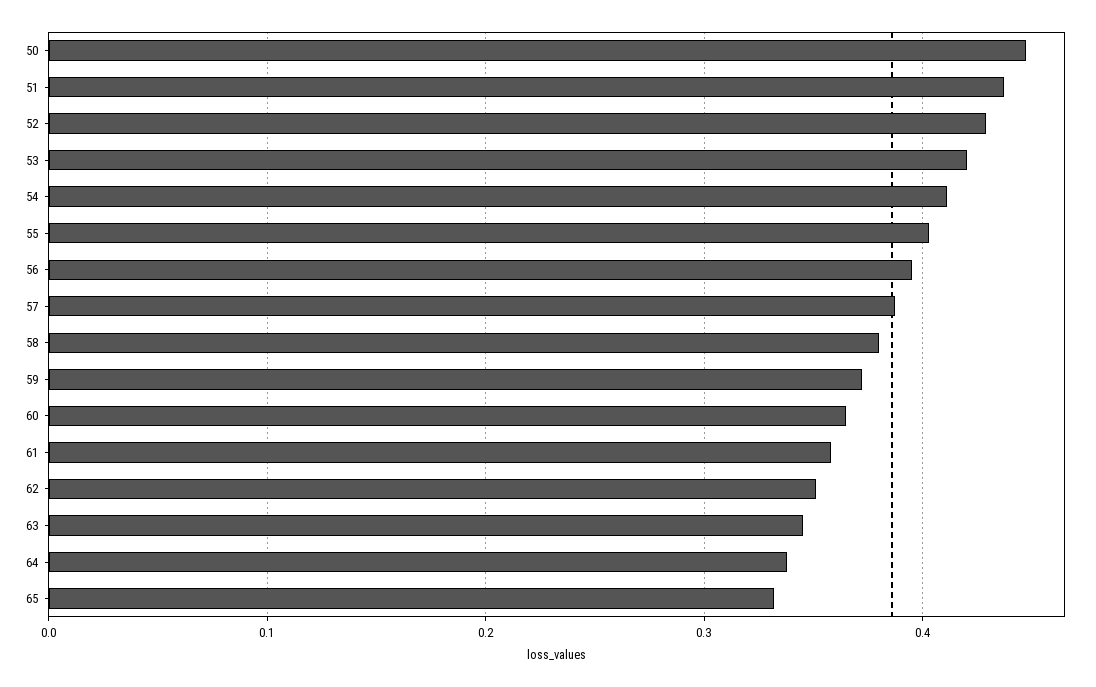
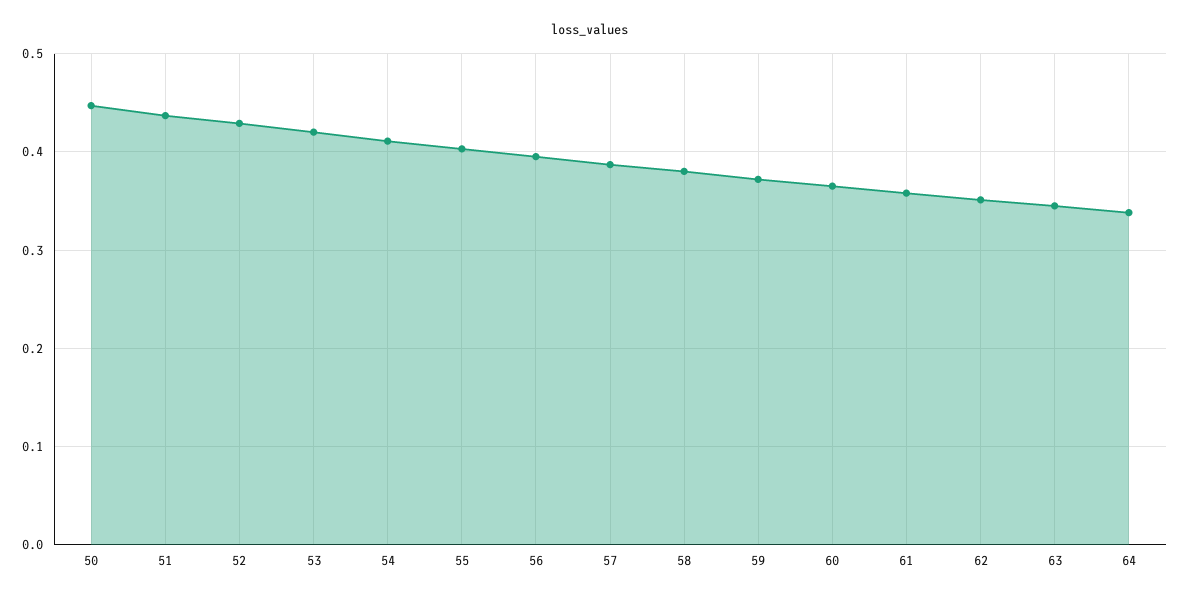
65: 0.33 -> none

